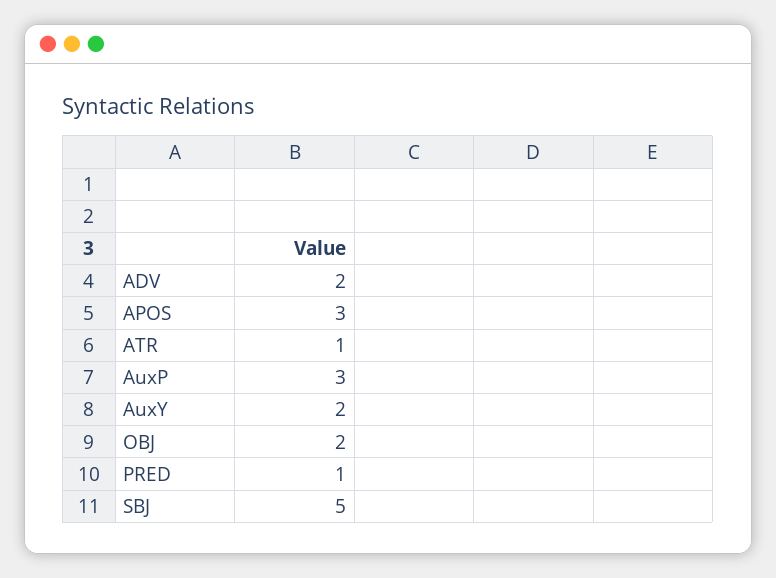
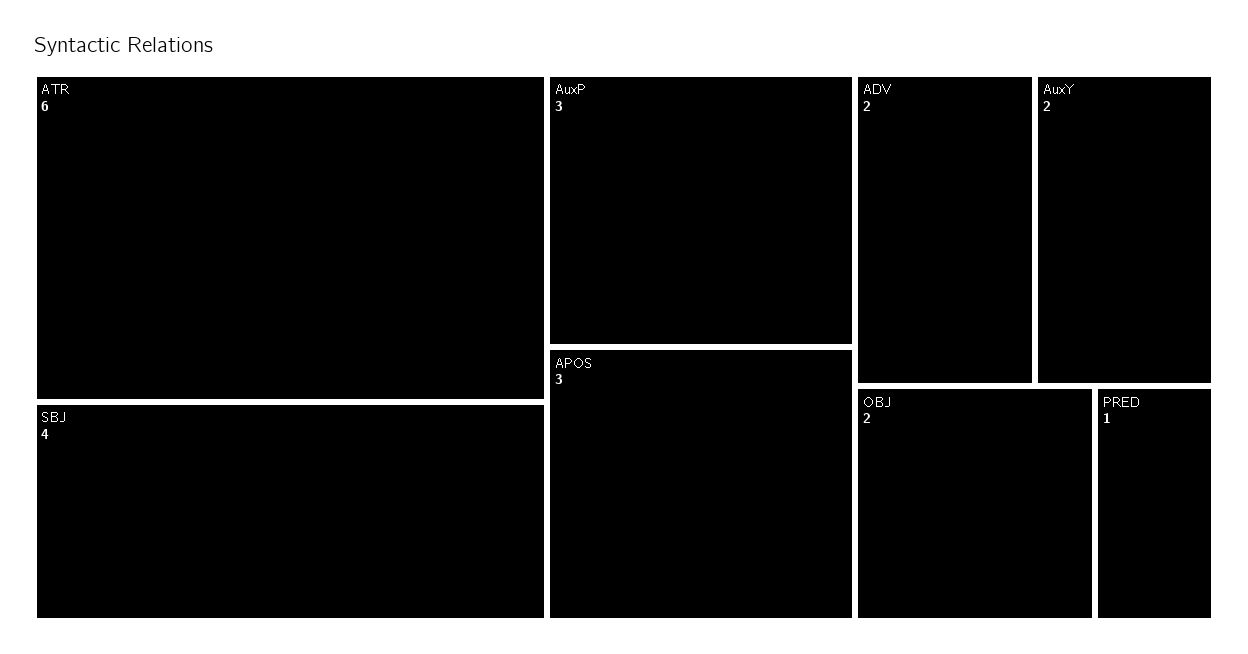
ATR: 1 -> 6
SBJ: 5 -> 4

